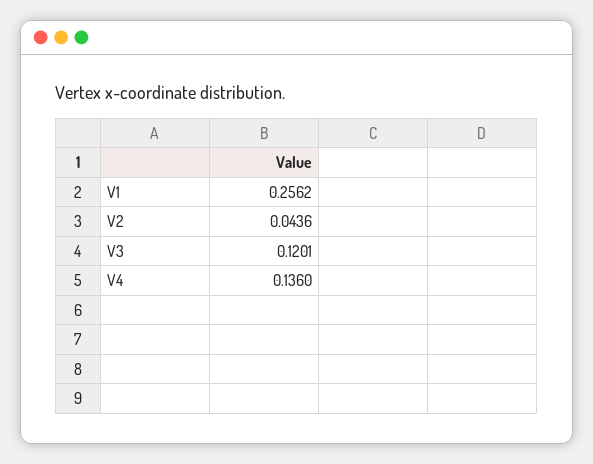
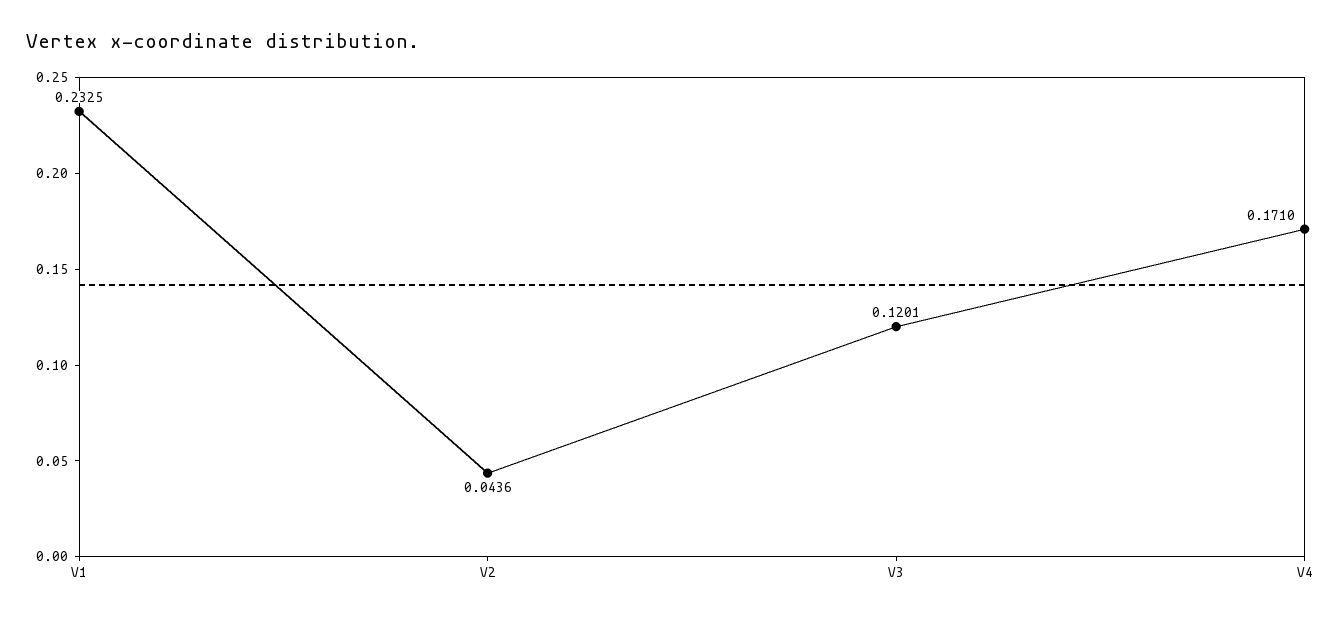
V1: 0.2562 -> 0.2325
V4: 0.136 -> 0.171

